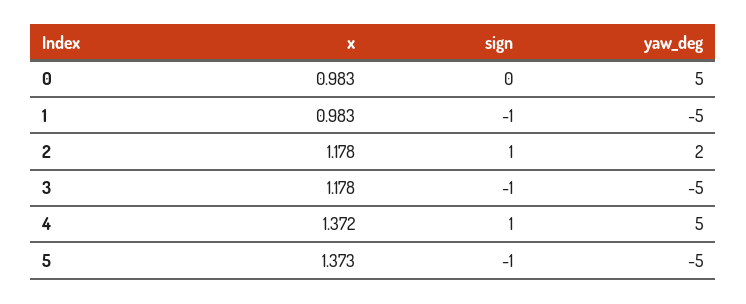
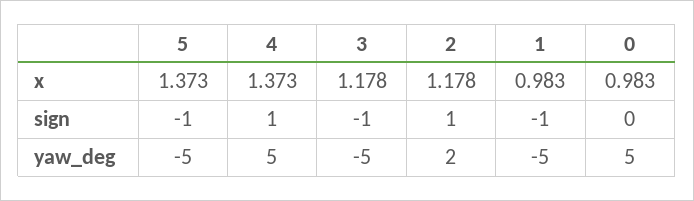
x, 4: 1.372 -> 1.373

